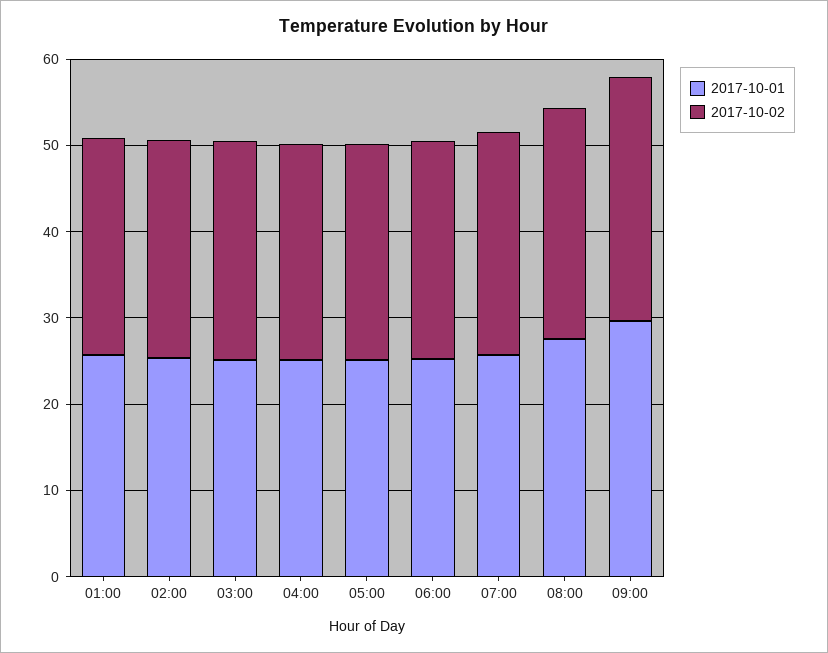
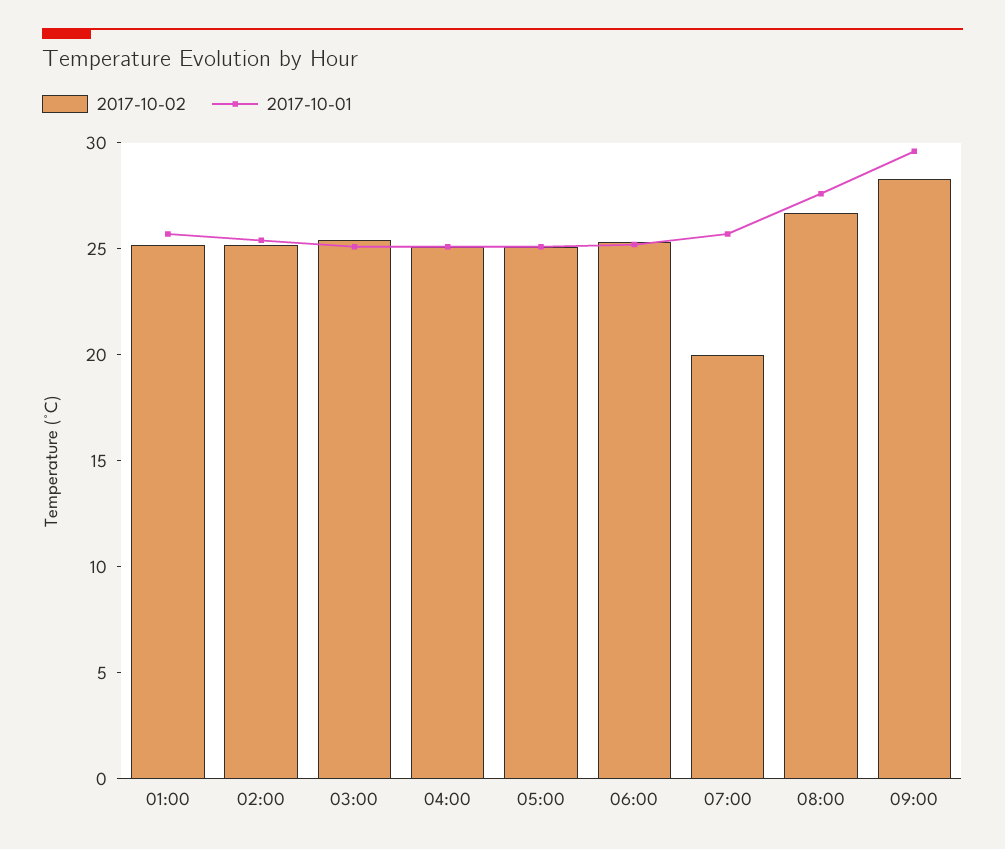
2017-10-02, 07:00: 26 -> 20

